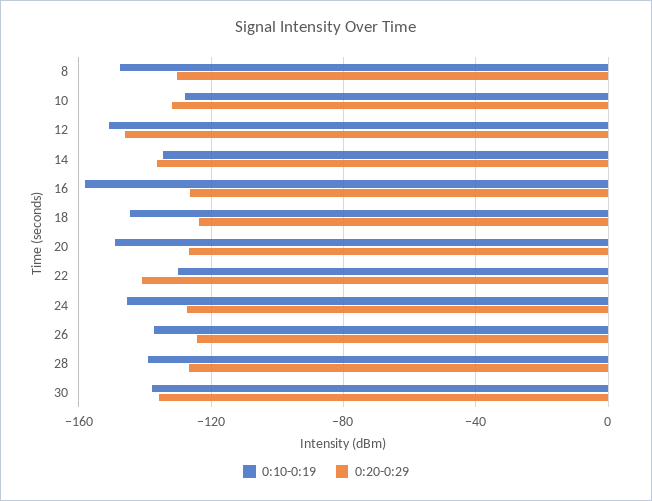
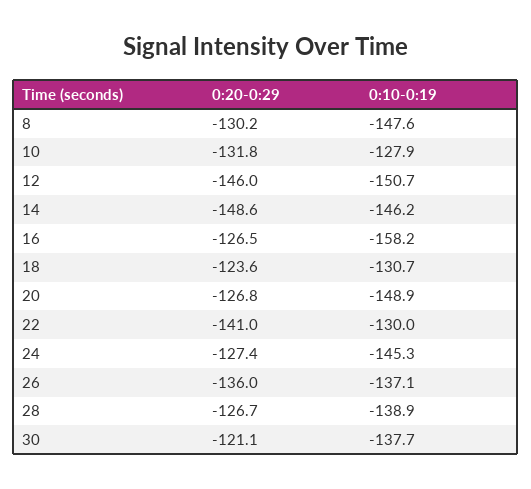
0:10-0:19, 14: -135 -> -146.2
0:20-0:29, 14: -135 -> -148.6
0:10-0:19, 18: -145 -> -130.7
0:20-0:29, 26: -125 -> -136
0:20-0:29, 30: -135 -> -121.1

